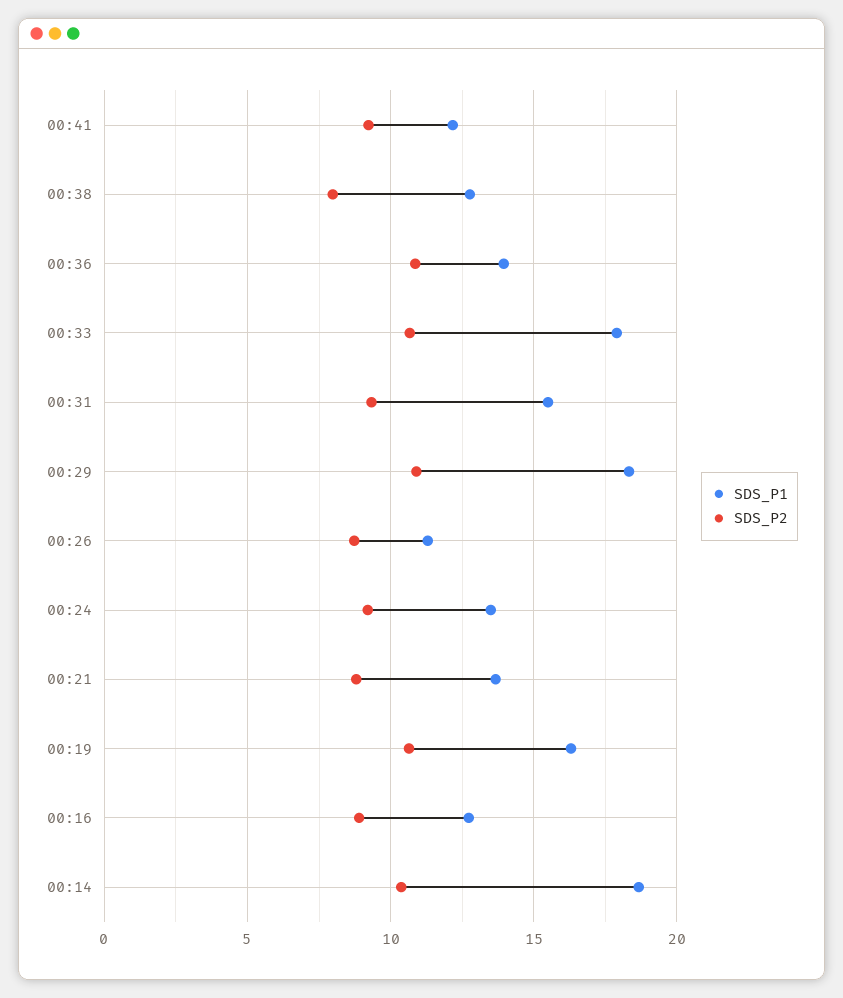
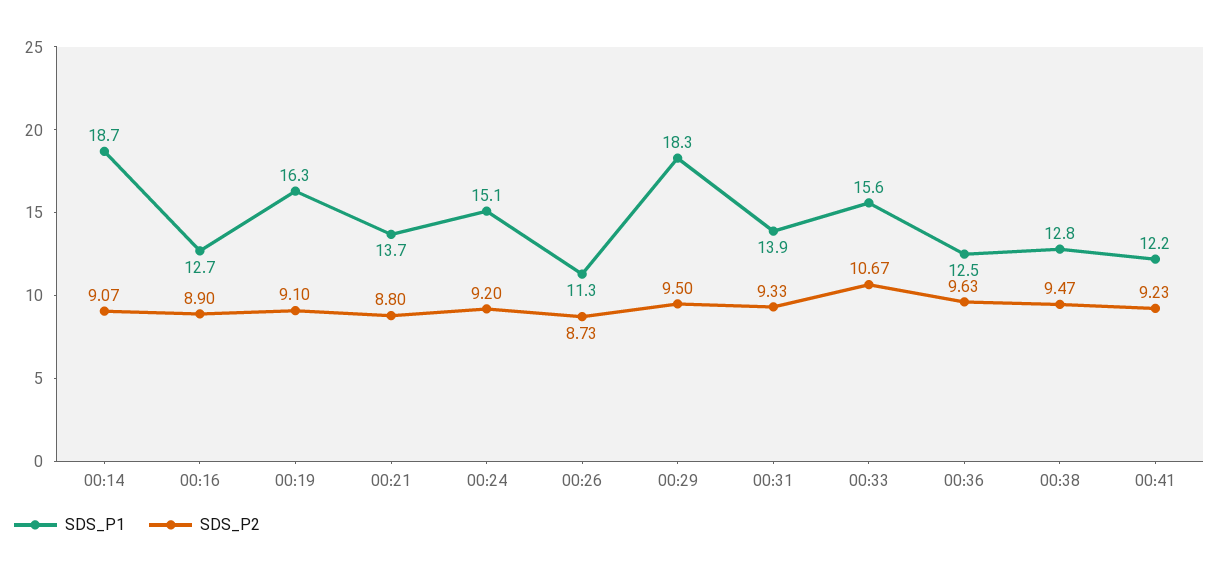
SDS_P2, 00:38: 8 -> 9.47
SDS_P1, 00:36: 14 -> 12.5
SDS_P2, 00:36: 11 -> 9.63
SDS_P1, 00:33: 18 -> 15.6
SDS_P1, 00:31: 15.5 -> 13.9
SDS_P2, 00:29: 11 -> 9.5
SDS_P1, 00:24: 13.5 -> 15.1
SDS_P2, 00:19: 10.5 -> 9.1
SDS_P2, 00:14: 10.5 -> 9.07

